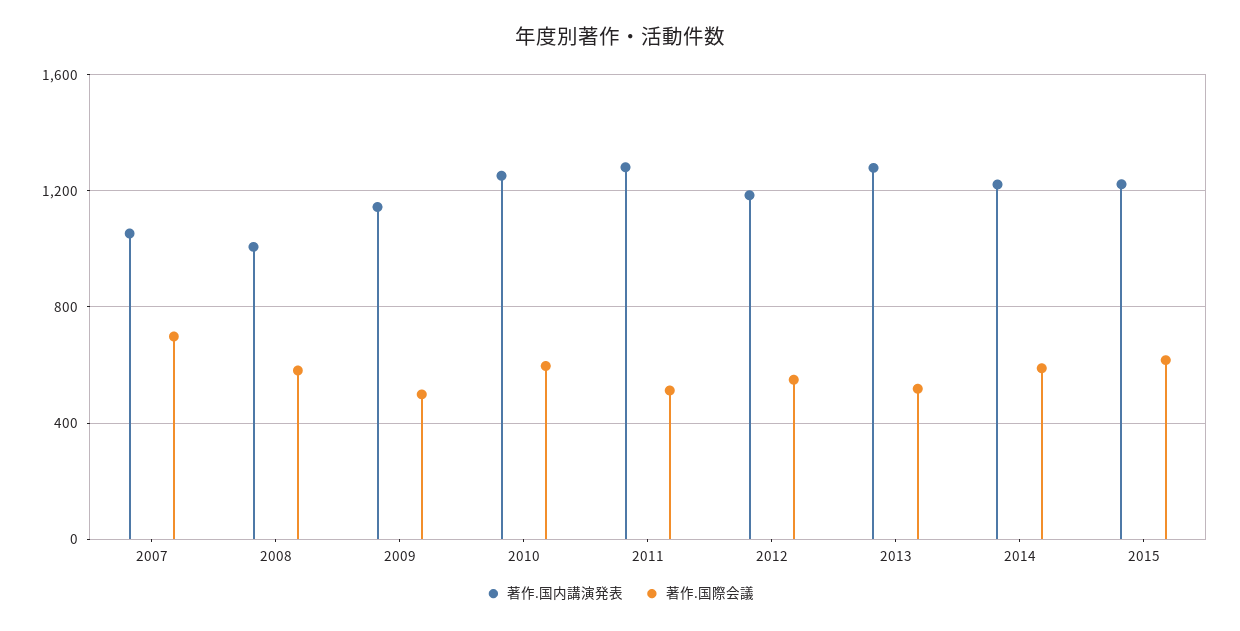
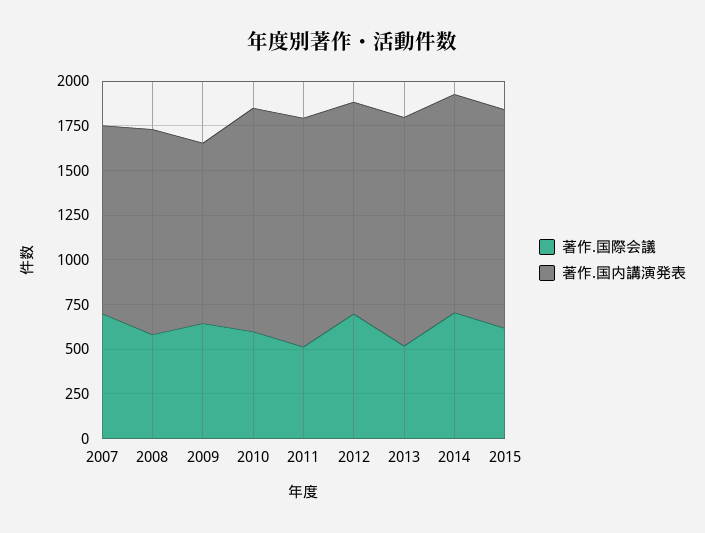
著作.国内講演発表, 2008: 1000 -> 1150
著作.国内講演発表, 2009: 1150 -> 1000
著作.国際会議, 2009: 500 -> 650
著作.国際会議, 2012: 550 -> 700
著作.国際会議, 2014: 600 -> 700

